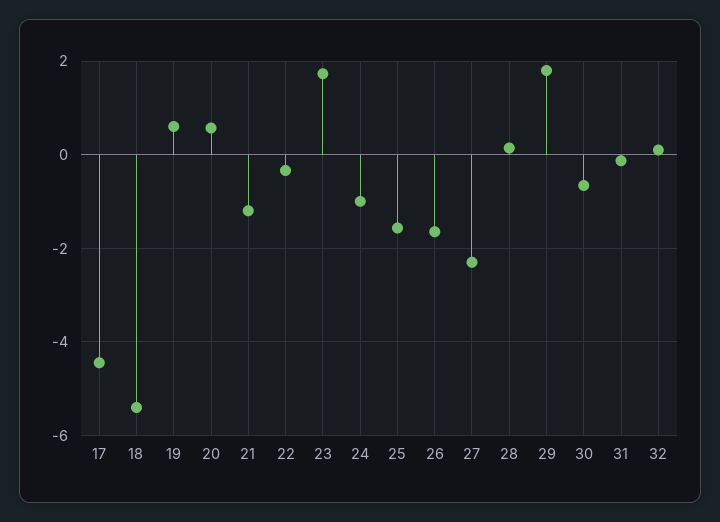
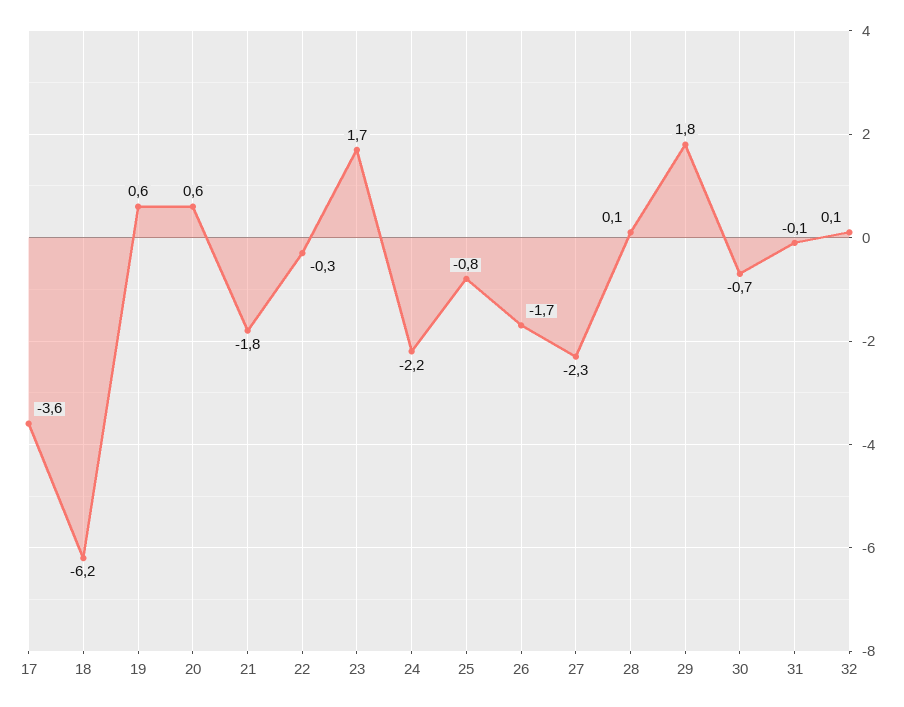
17: -4.4 -> -3.6
18: -5.4 -> -6.2
21: -1.2 -> -1.8
24: -1 -> -2.2
25: -1.6 -> -0.8

